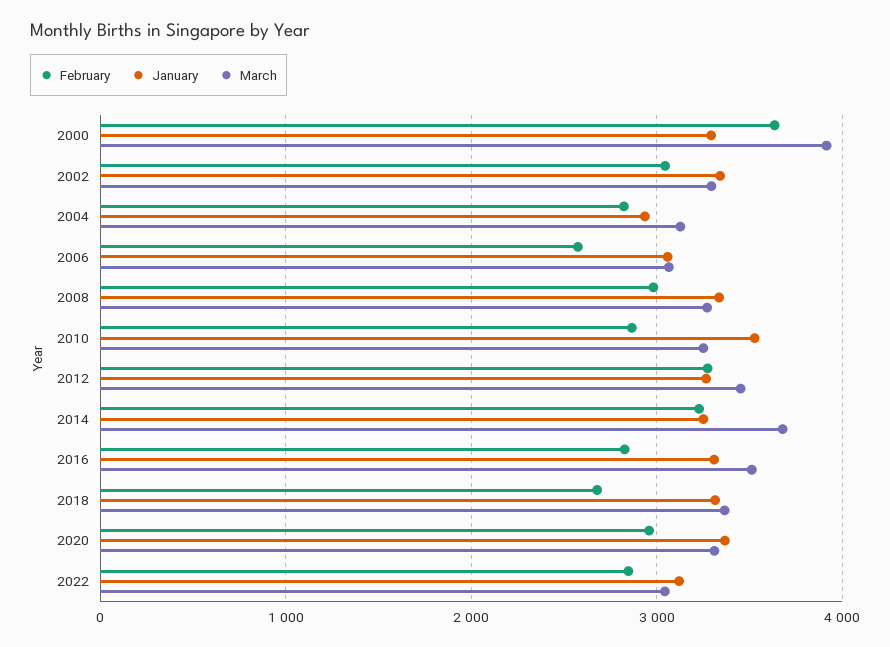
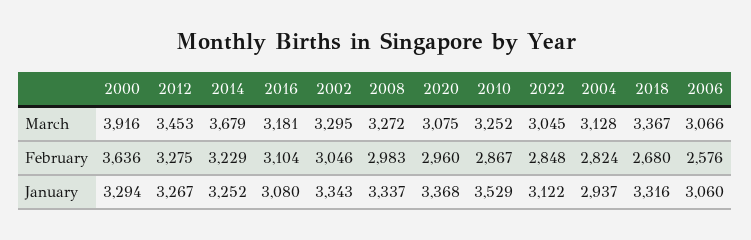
February, 2016: 2800 -> 3104
January, 2016: 3300 -> 3080
March, 2016: 3500 -> 3181
March, 2020: 3300 -> 3075

